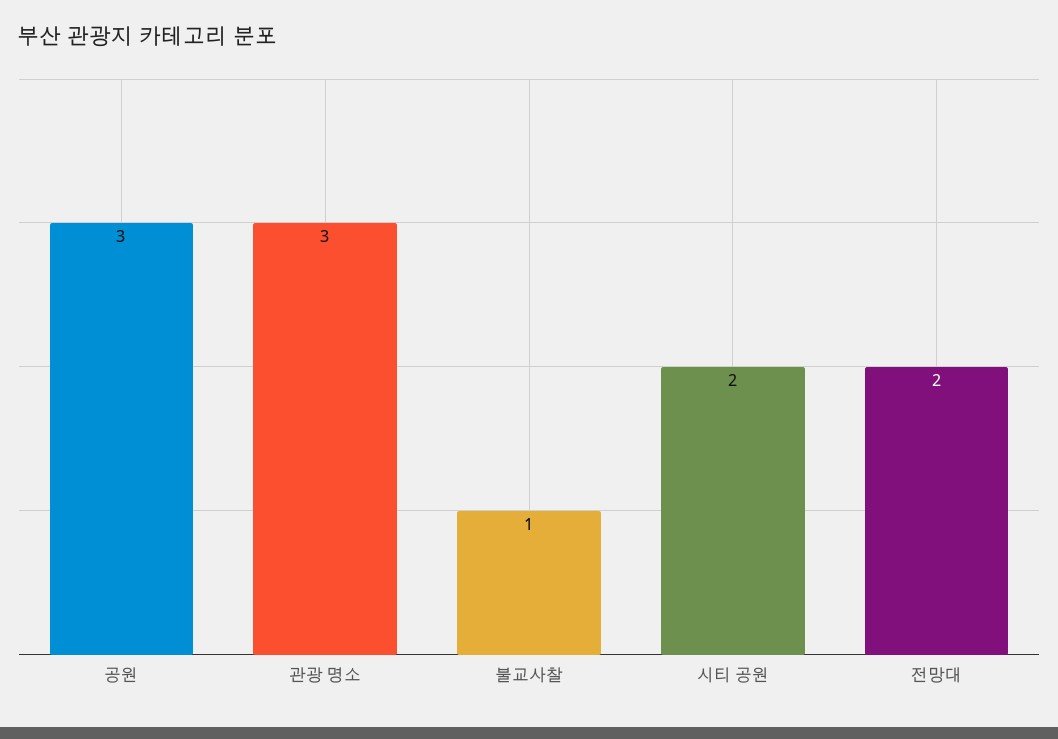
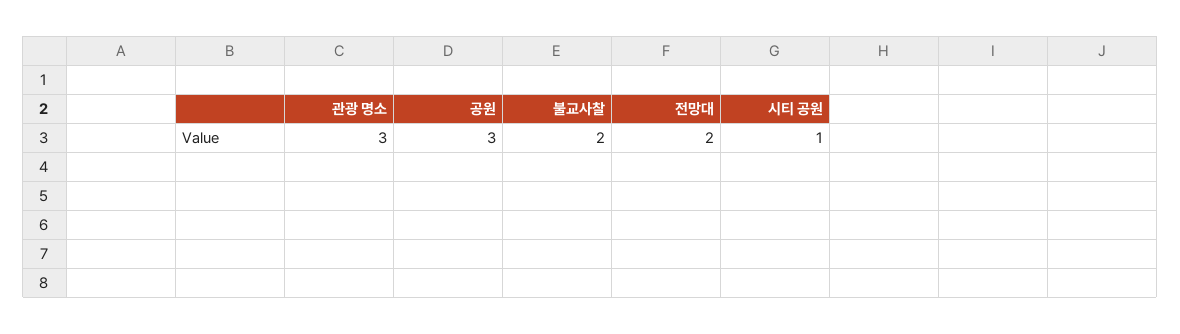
불교사찰: 1 -> 2
시티 공원: 2 -> 1

